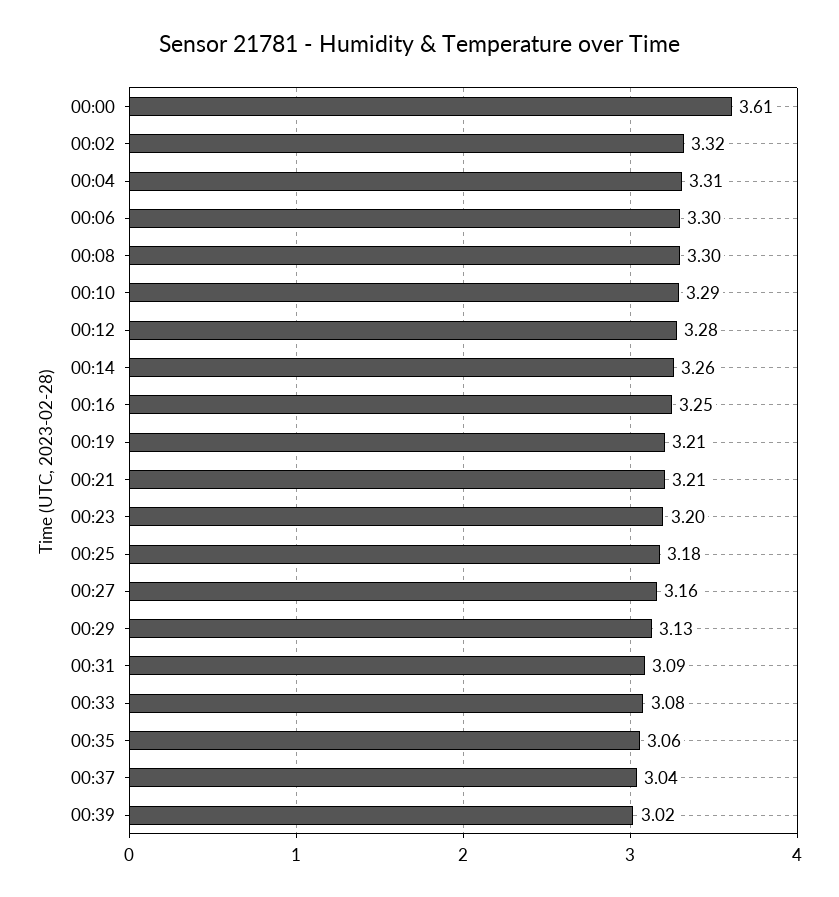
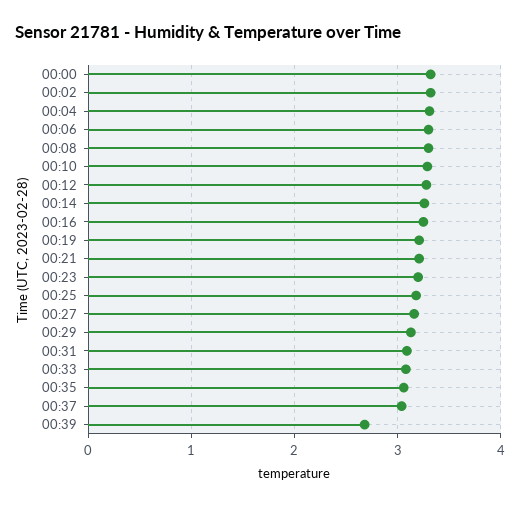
00:00: 3.61 -> 3.3
00:39: 3.02 -> 2.7

